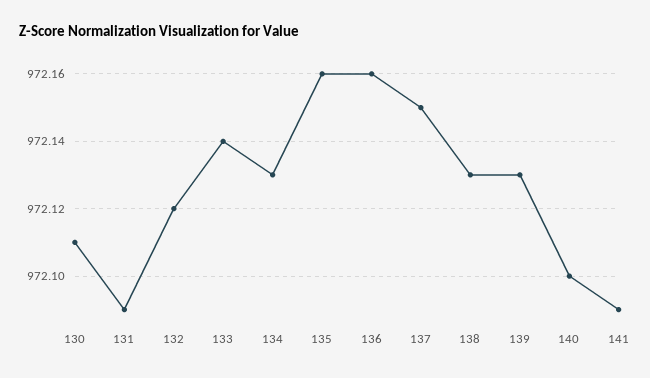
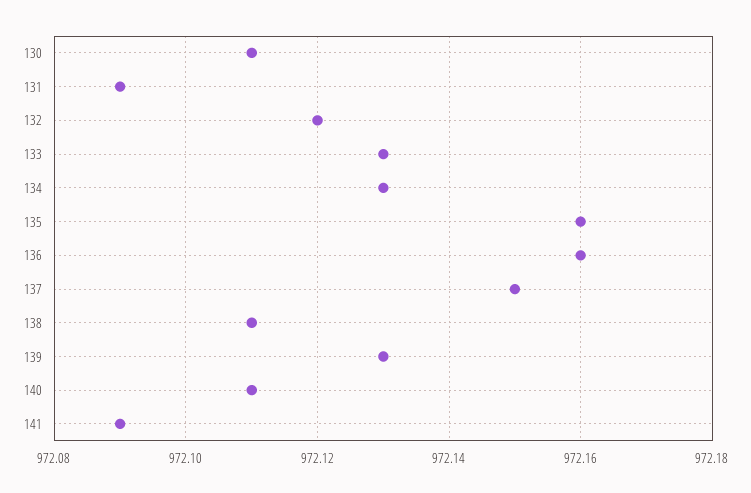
133: 972.14 -> 972.13
138: 972.13 -> 972.11
140: 972.1 -> 972.11

